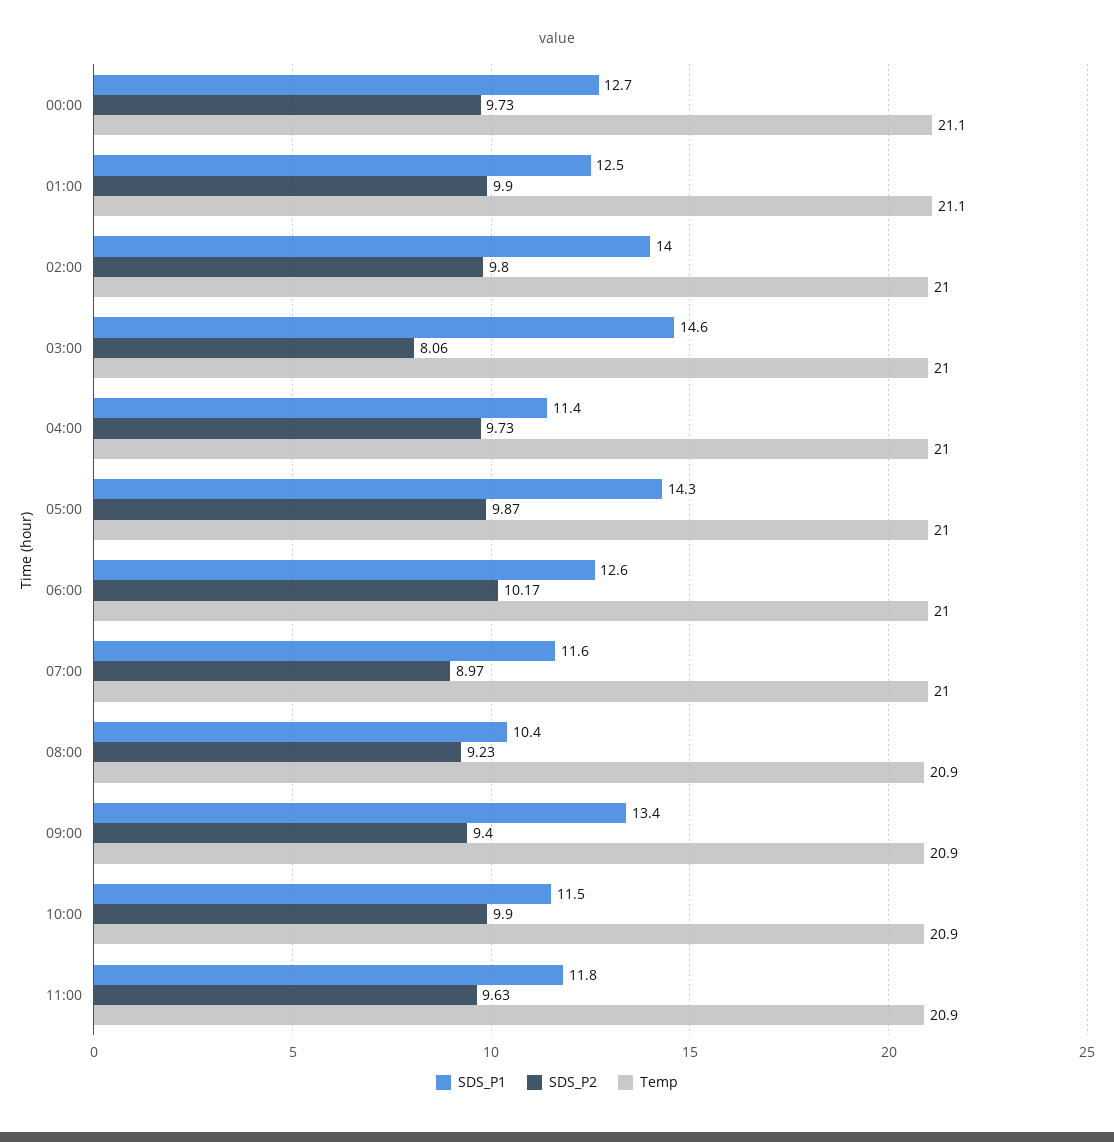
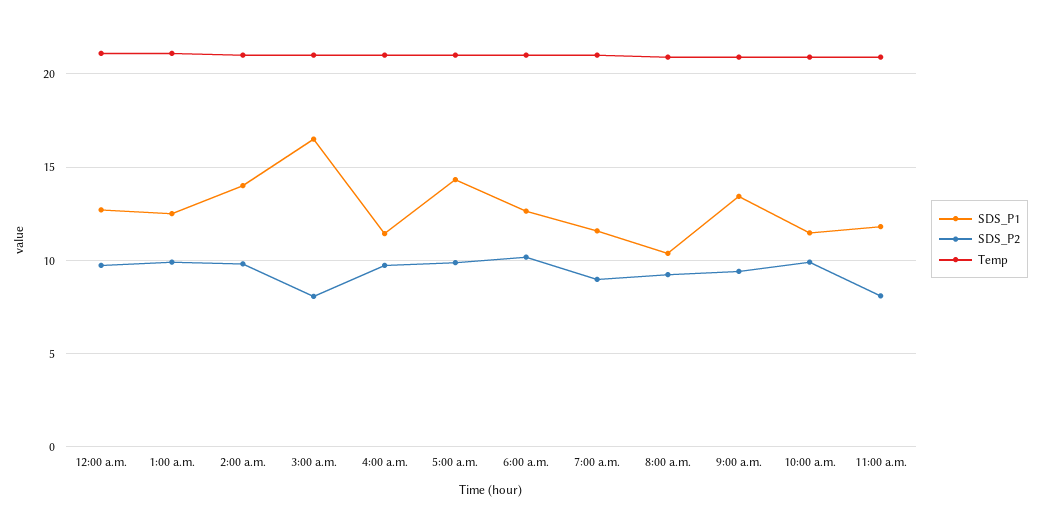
SDS_P1, 03:00: 14.6 -> 16.5
SDS_P2, 11:00: 9.63 -> 8

